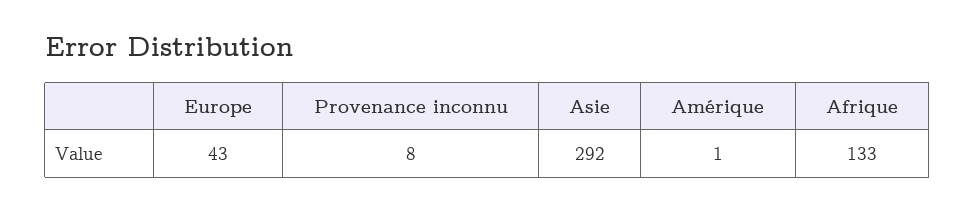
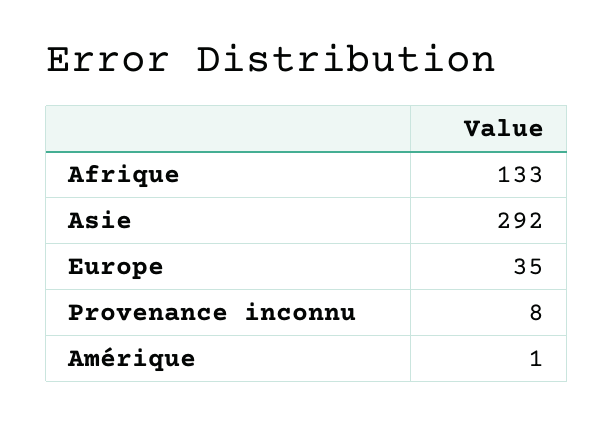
Europe: 43 -> 35

